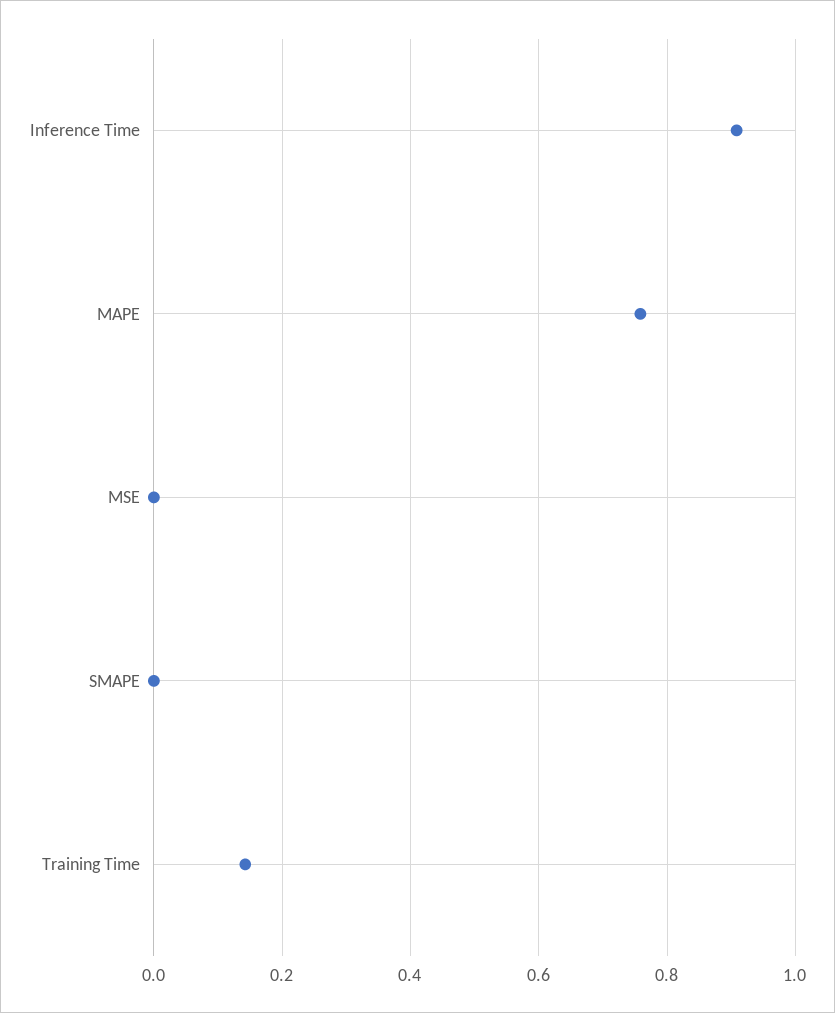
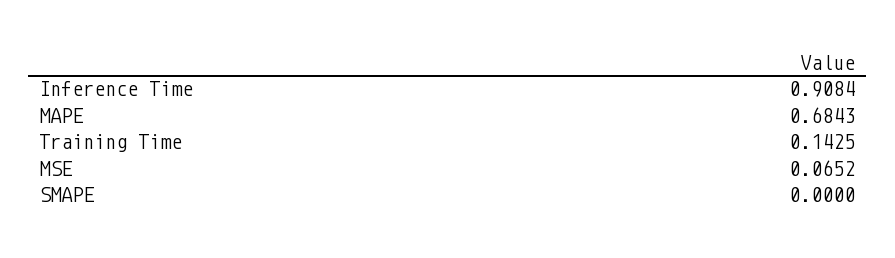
MAPE: 0.76 -> 0.6843
MSE: 0 -> 0.0652

